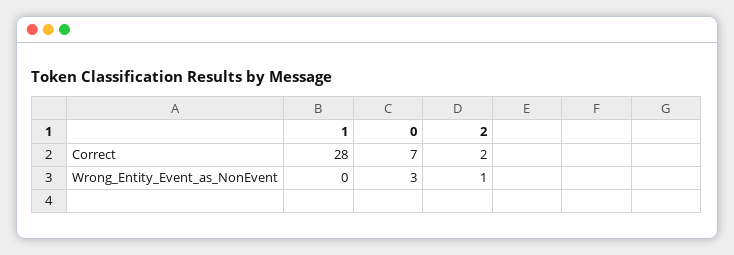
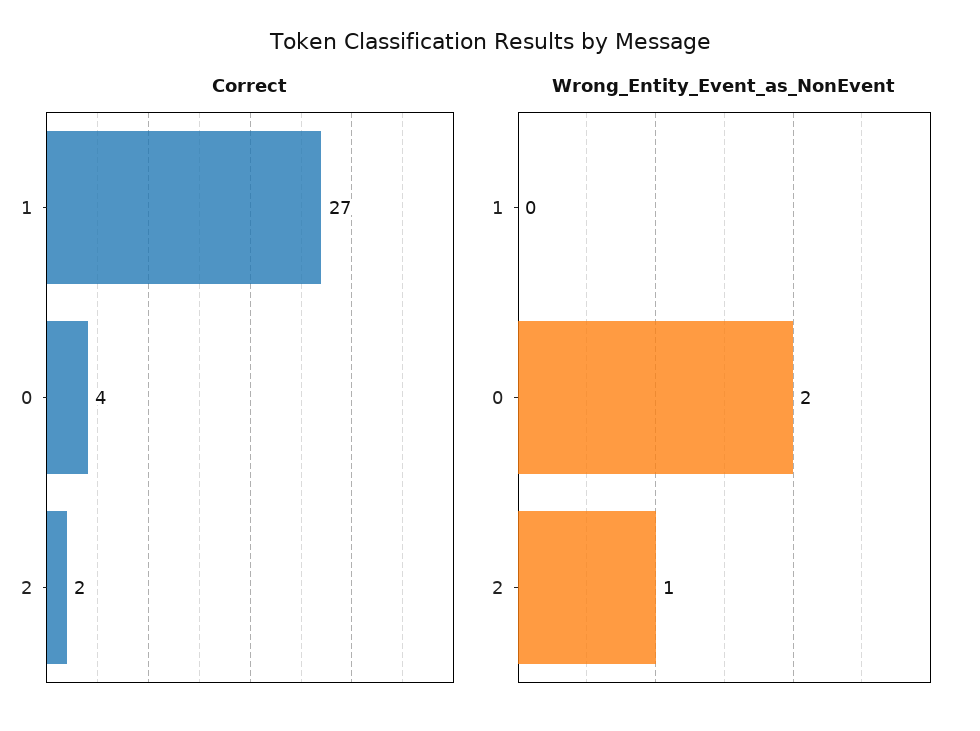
Correct, 1: 28 -> 27
Correct, 0: 7 -> 4
Wrong_Entity_Event_as_NonEvent, 0: 3 -> 2

